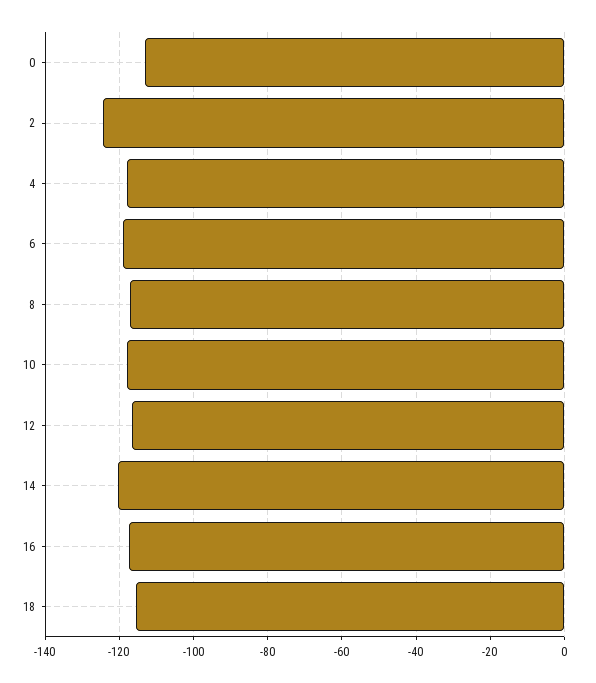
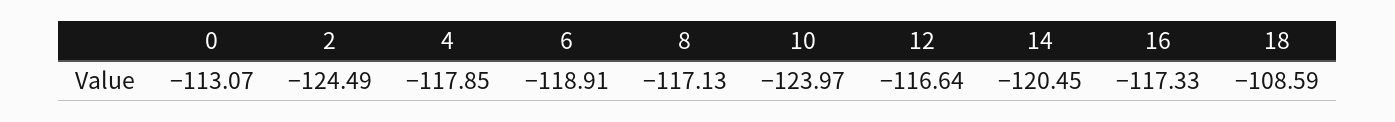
10: -118 -> -123.97
18: -116 -> -108.59

